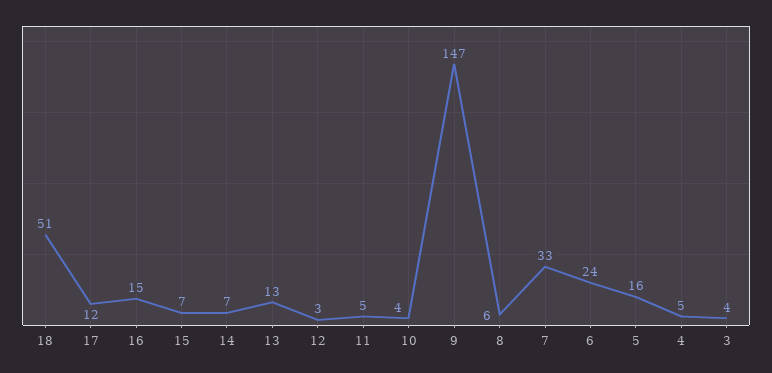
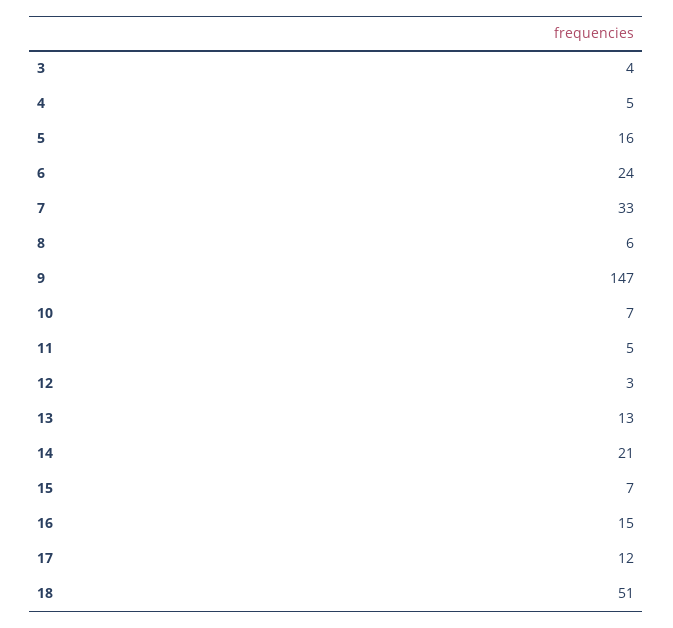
14: 7 -> 21
10: 4 -> 7

